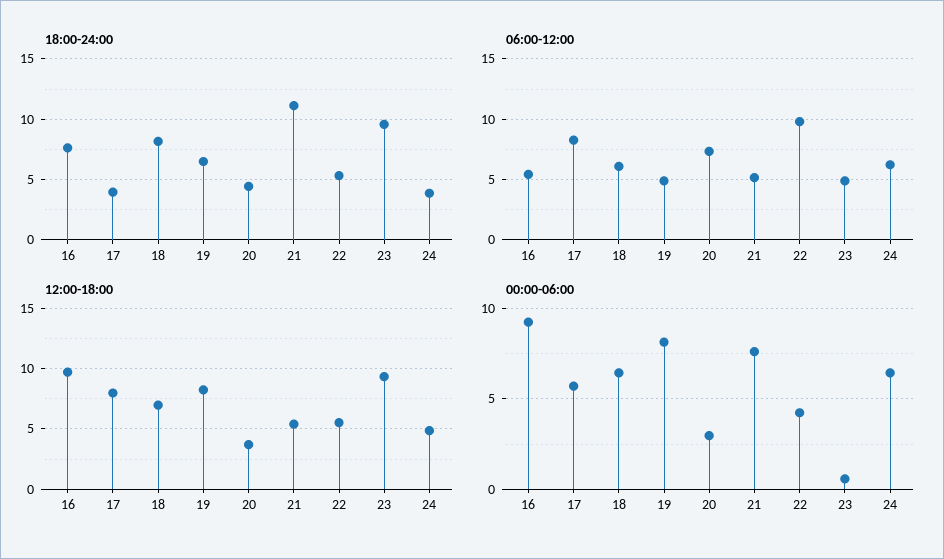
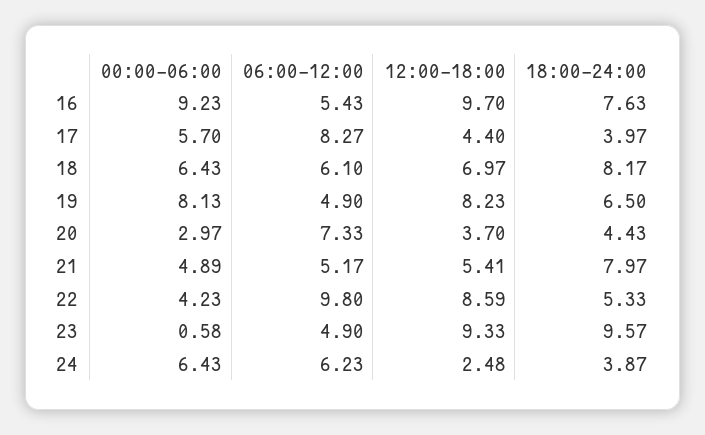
18:00-24:00, 21: 11 -> 7.97
12:00-18:00, 17: 8 -> 4.4
12:00-18:00, 22: 5.5 -> 8.59
12:00-18:00, 24: 5 -> 2.48
00:00-06:00, 21: 7.5 -> 4.89

